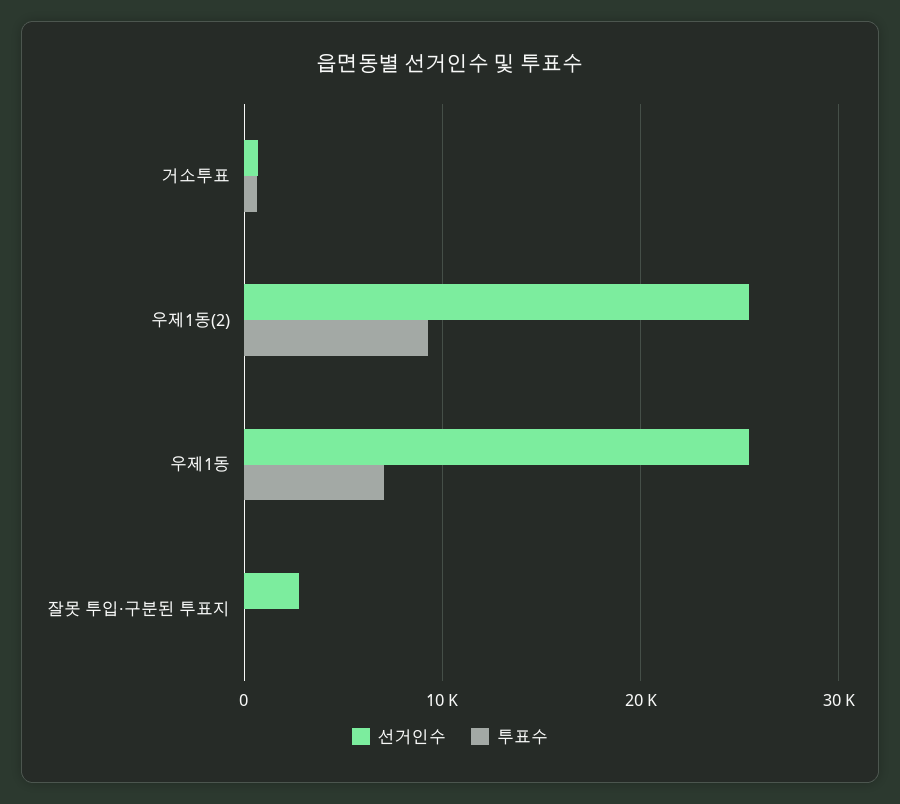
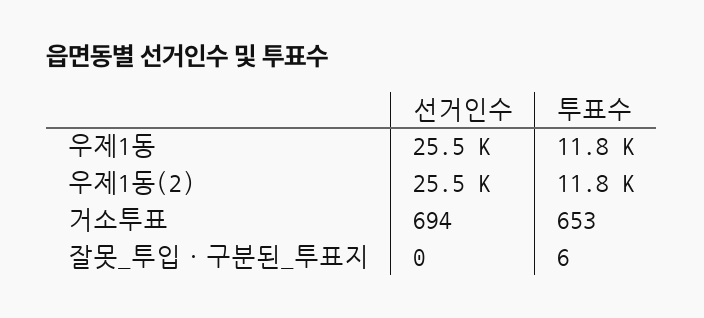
투표수, 우제1동(2): 9000 -> 11800
투표수, 우제1동: 7000 -> 11800
선거인수, 잘못 투입·구분된 투표지: 3000 -> 0

